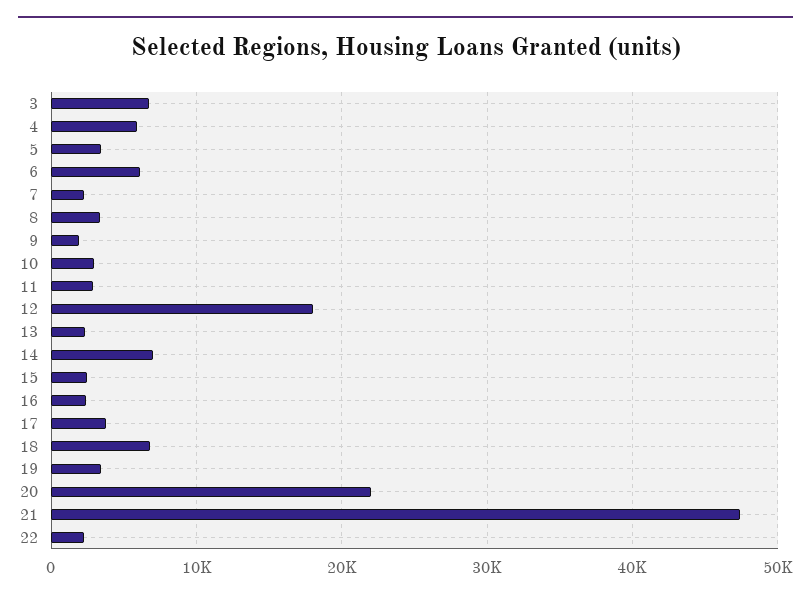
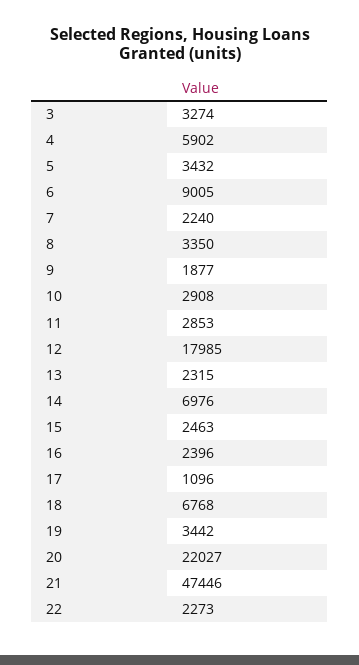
3: 7000 -> 3274
6: 6000 -> 9005
17: 4000 -> 1096

